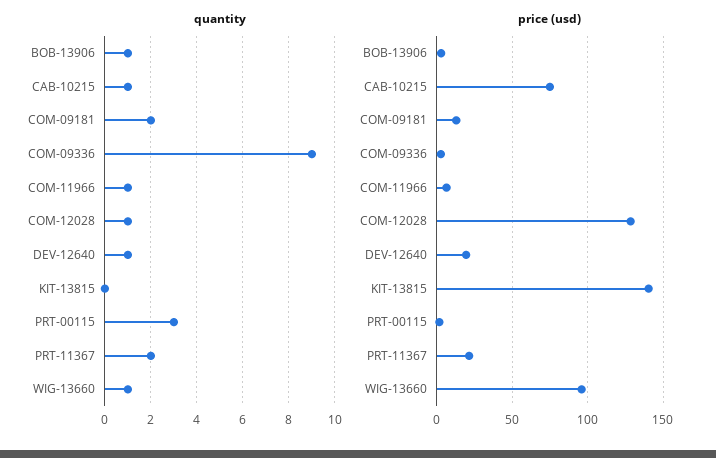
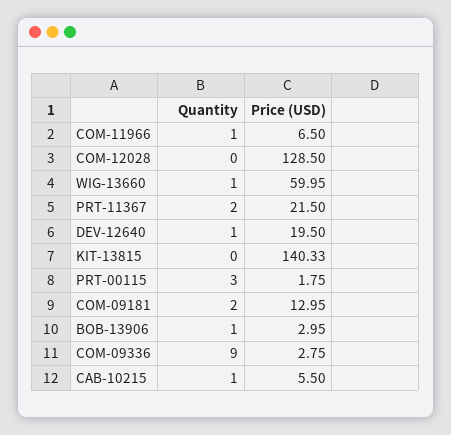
quantity, COM-12028: 1 -> 0
price (usd), CAB-10215: 75 -> 5.5
price (usd), WIG-13660: 95 -> 59.95

